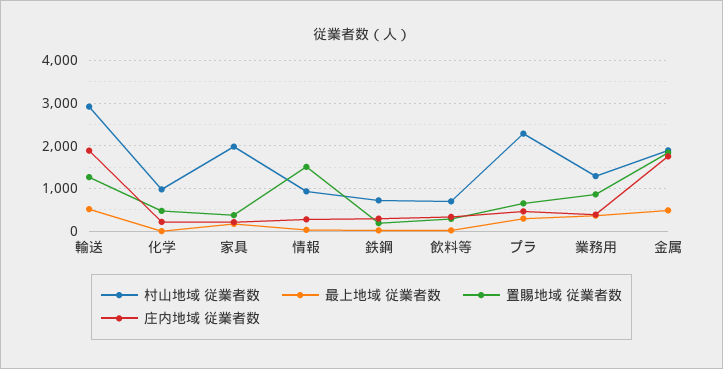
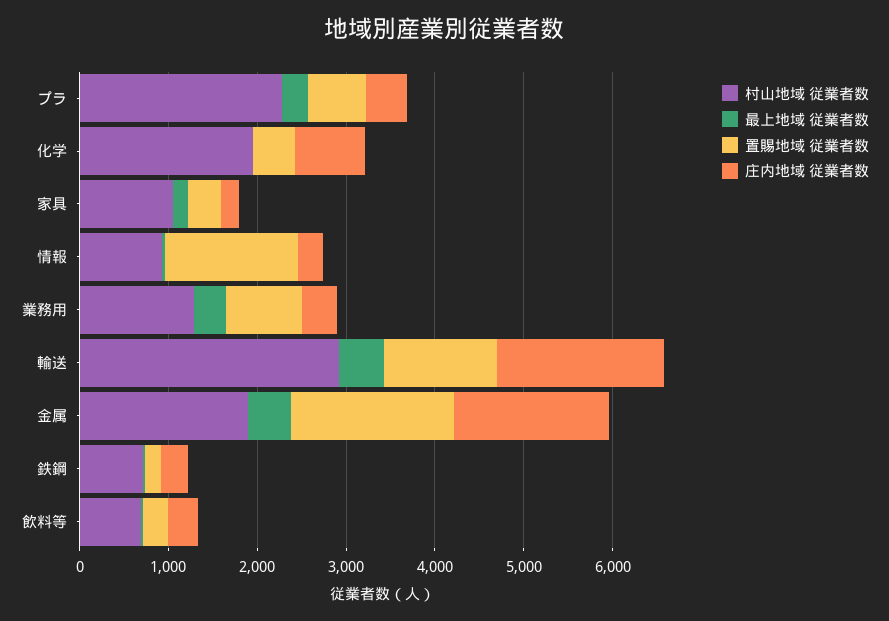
村山地域 従業者数, 化学: 1000 -> 2000
庄内地域 従業者数, 化学: 200 -> 800
村山地域 従業者数, 家具: 2000 -> 1000

